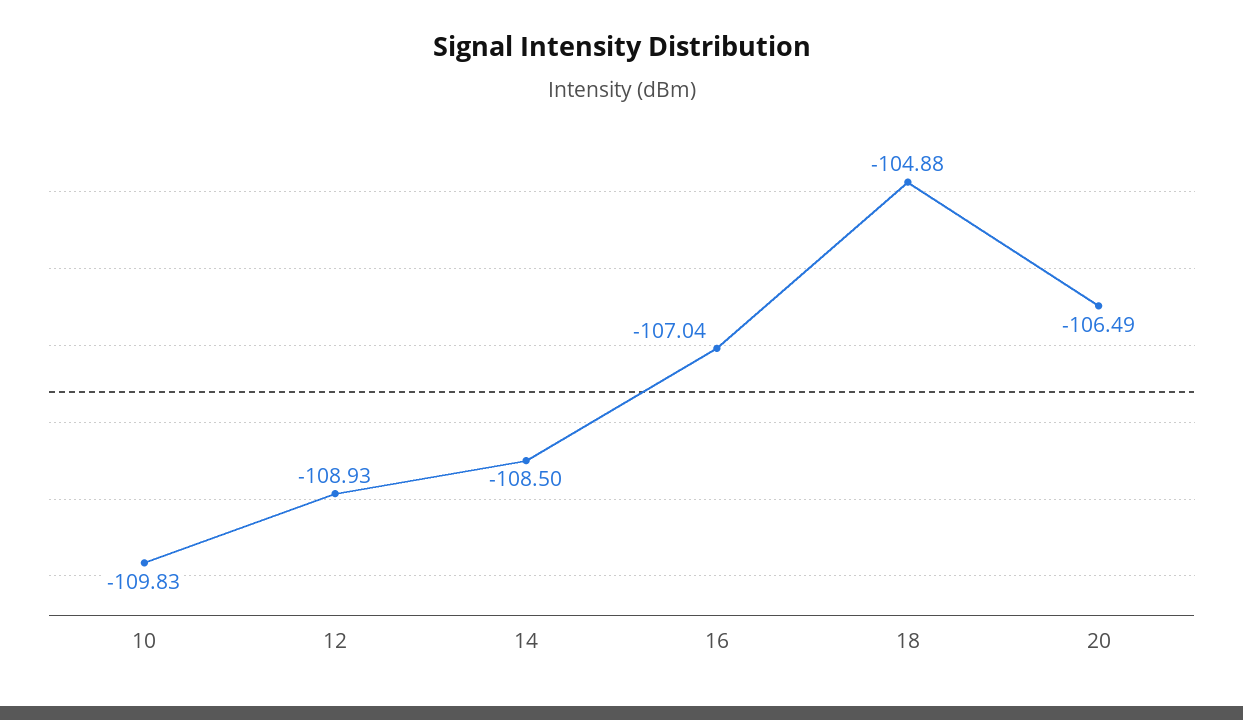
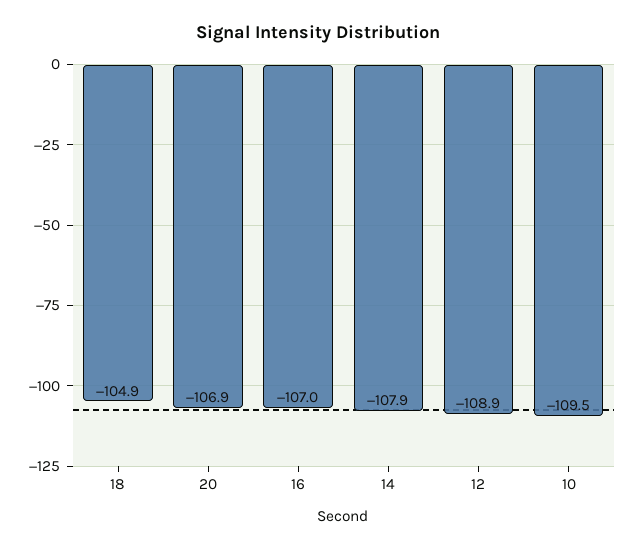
10: -109.83 -> -109.5
14: -108.5 -> -107.9
20: -106.49 -> -106.9

